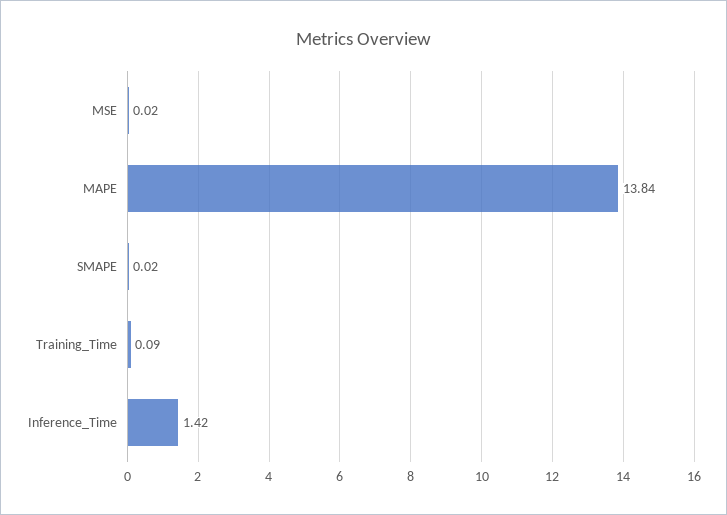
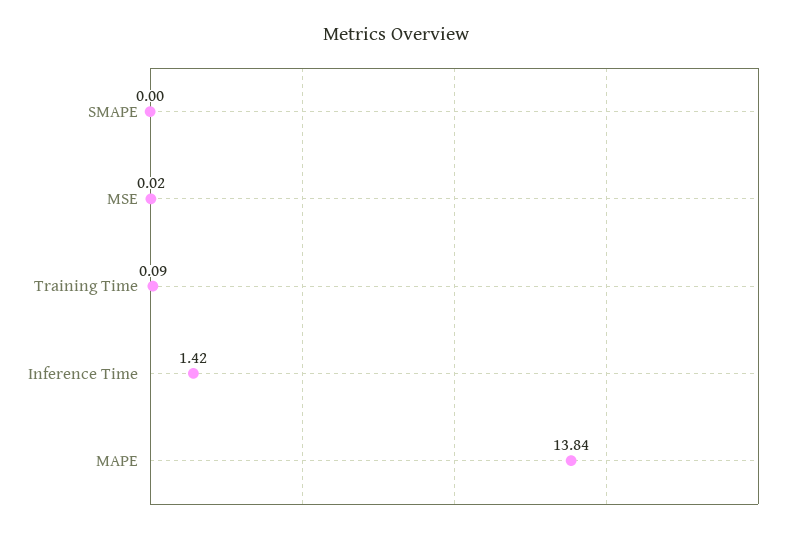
SMAPE: 0.02 -> 0

